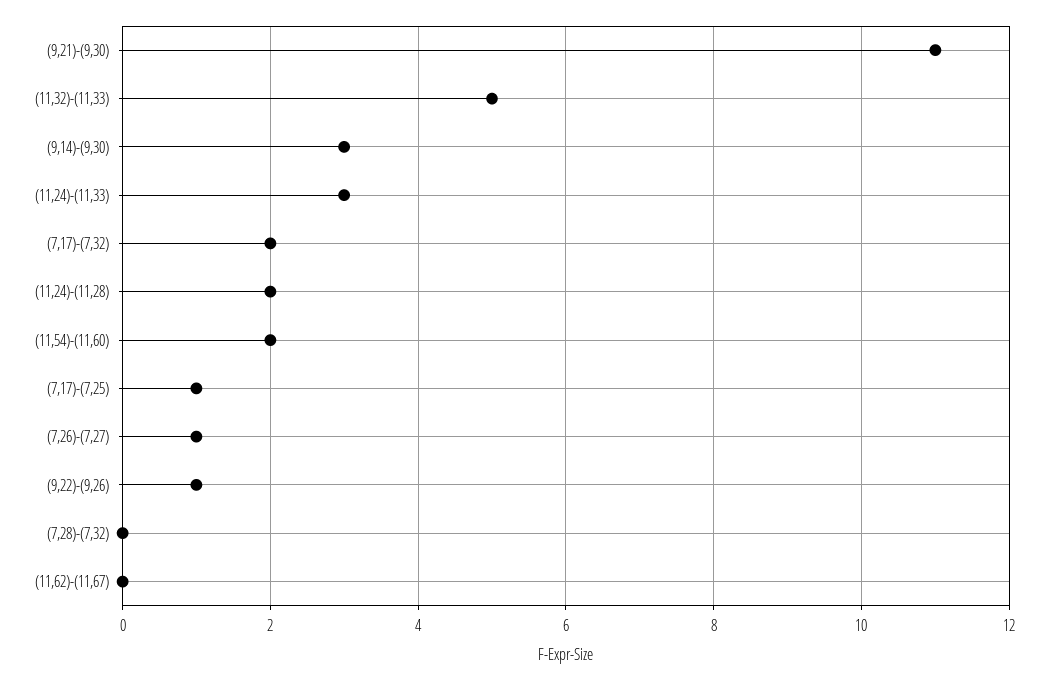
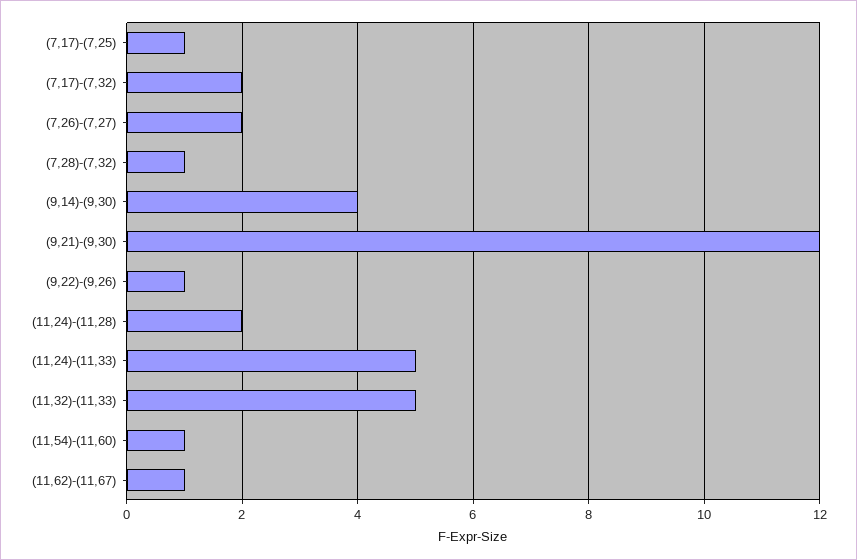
(9,21)-(9,30): 11 -> 12
(9,14)-(9,30): 3 -> 4
(11,24)-(11,33): 3 -> 5
(11,54)-(11,60): 2 -> 1
(7,26)-(7,27): 1 -> 2
(7,28)-(7,32): 0 -> 1
(11,62)-(11,67): 0 -> 1

